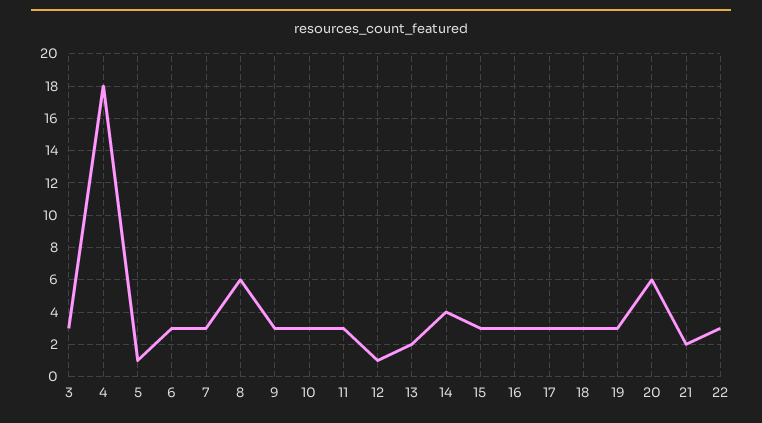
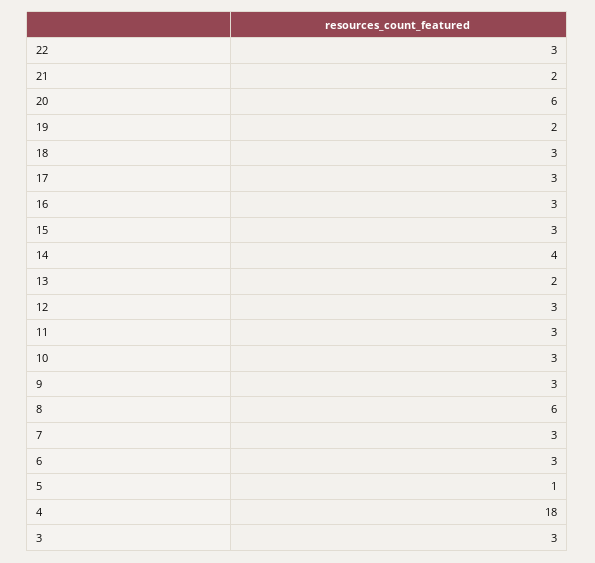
12: 1 -> 3
19: 3 -> 2

